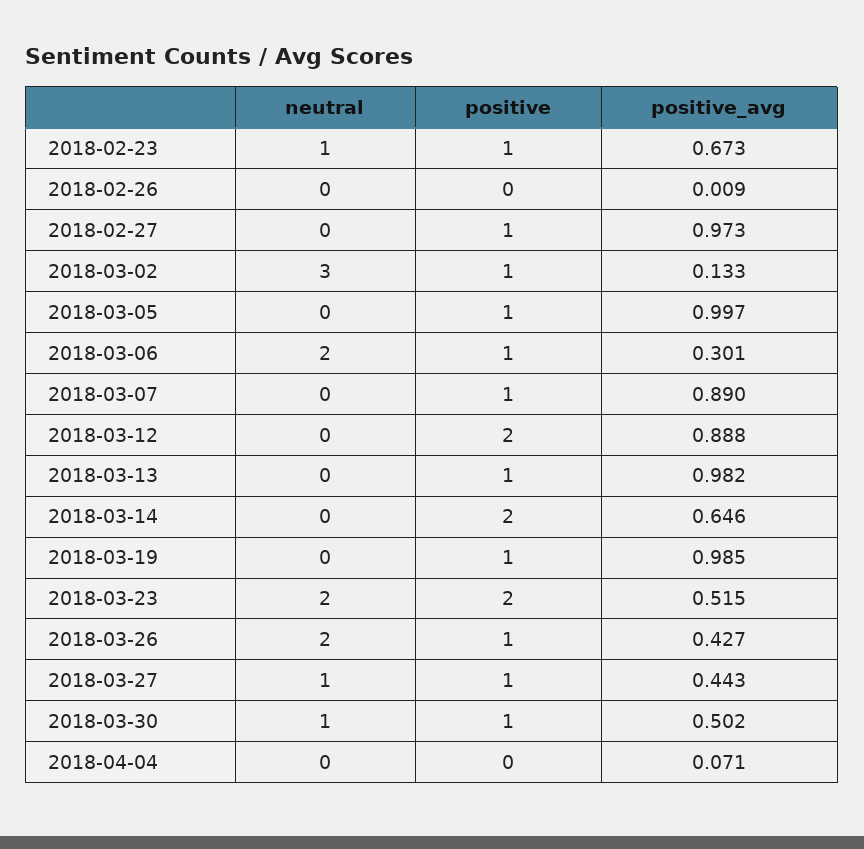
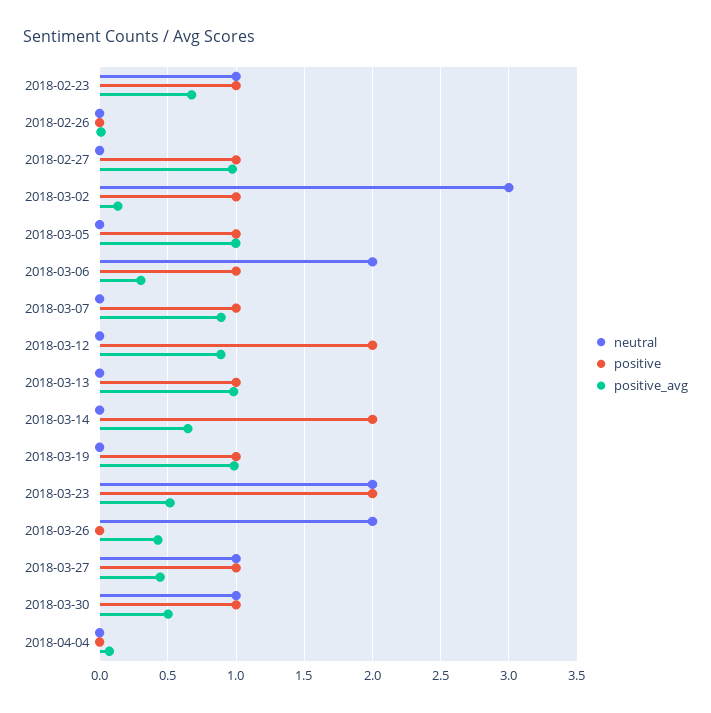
positive, 2018-03-26: 1 -> 0

